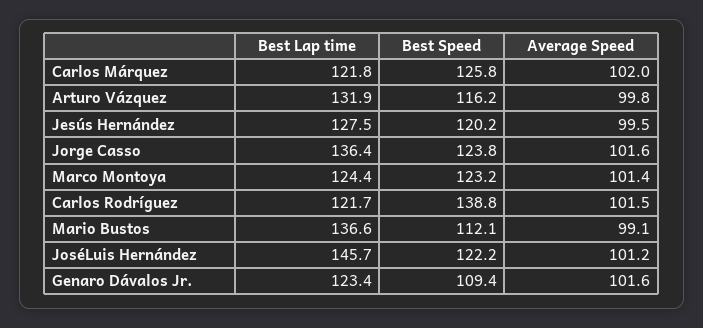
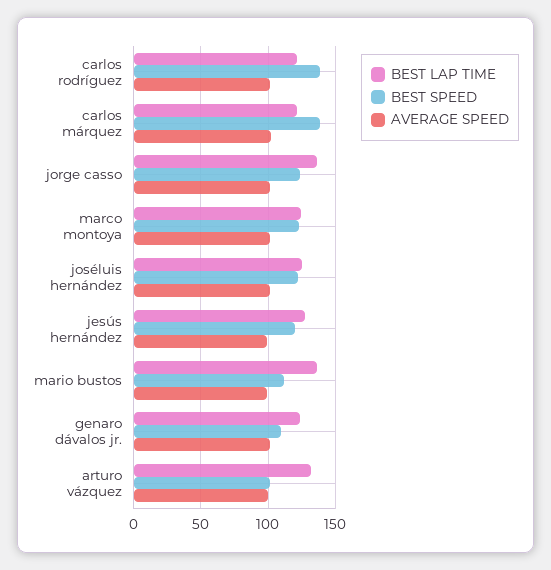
Best Speed, Carlos Márquez: 125.8 -> 140
Best Speed, Arturo Vázquez: 116.2 -> 100
Best Lap time, JoséLuis Hernández: 145.7 -> 125

